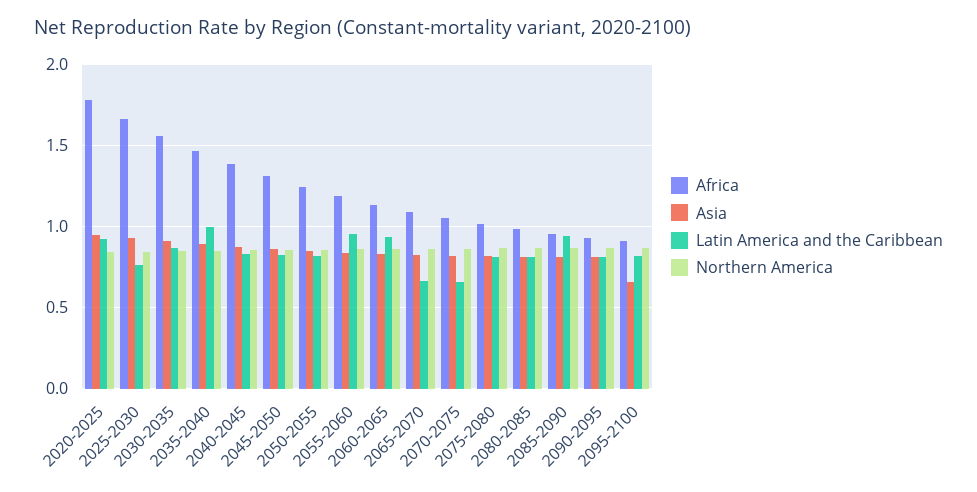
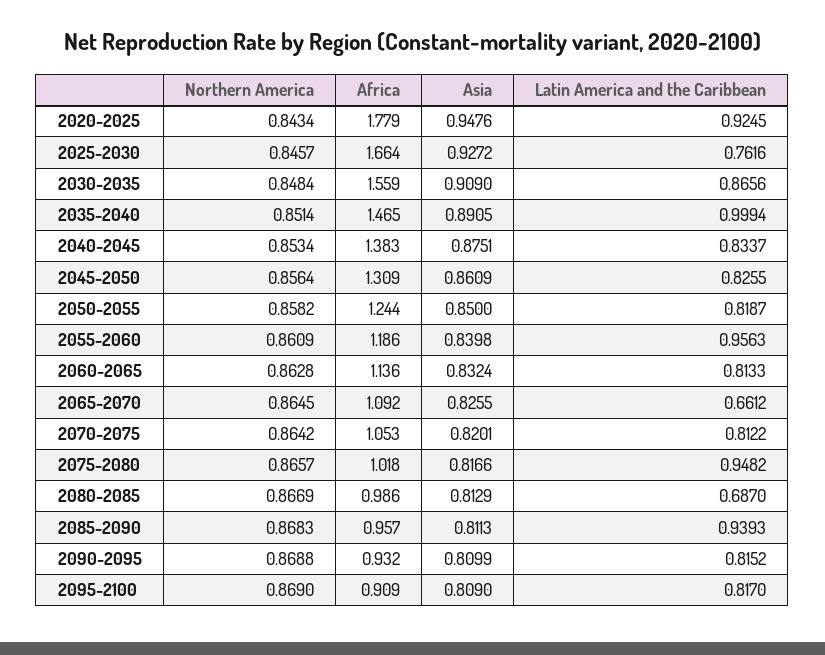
Latin America and the Caribbean, 2060-2065: 0.95 -> 0.8133
Latin America and the Caribbean, 2070-2075: 0.65 -> 0.8122
Latin America and the Caribbean, 2075-2080: 0.8 -> 0.9482
Latin America and the Caribbean, 2080-2085: 0.8 -> 0.687
Asia, 2095-2100: 0.65 -> 0.809

